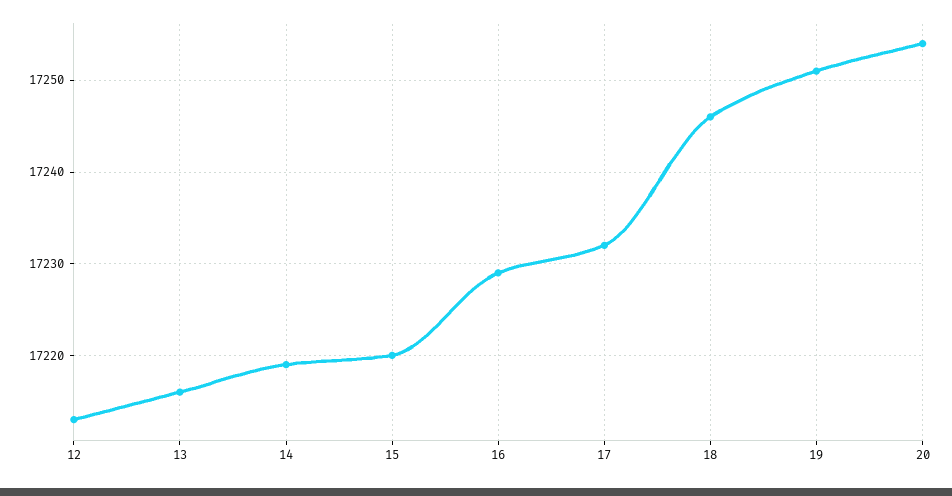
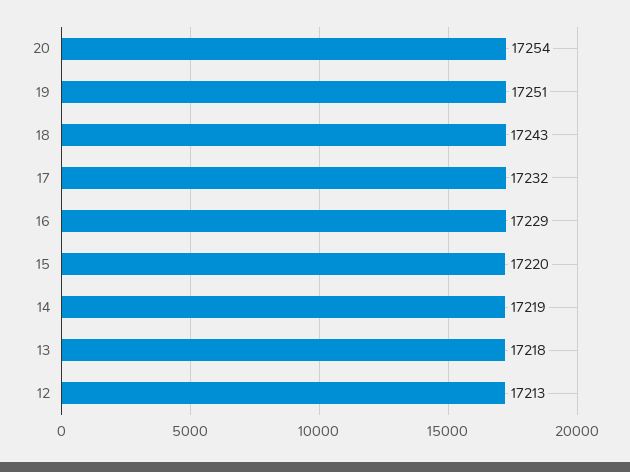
13: 17216 -> 17218
18: 17246 -> 17243

